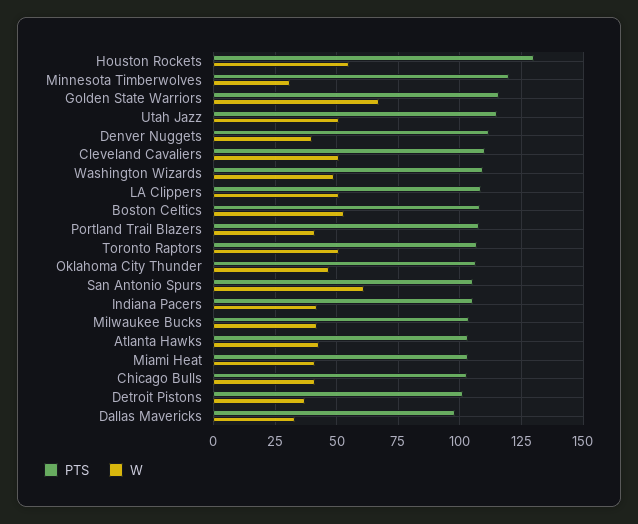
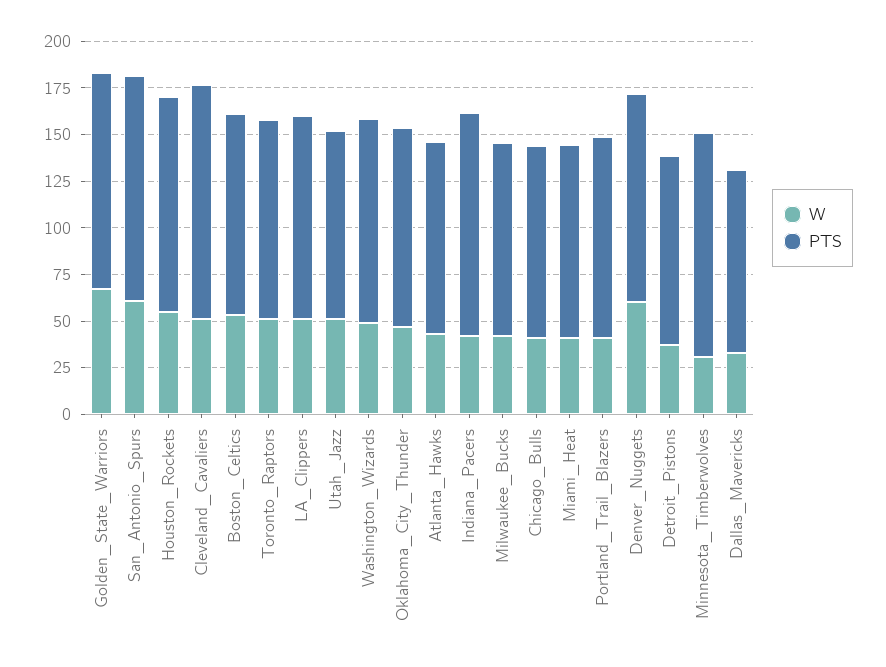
PTS, Houston Rockets: 130 -> 115
PTS, Utah Jazz: 115 -> 100
W, Denver Nuggets: 40 -> 60
PTS, Cleveland Cavaliers: 110 -> 125
PTS, San Antonio Spurs: 105 -> 120
PTS, Indiana Pacers: 105 -> 120

